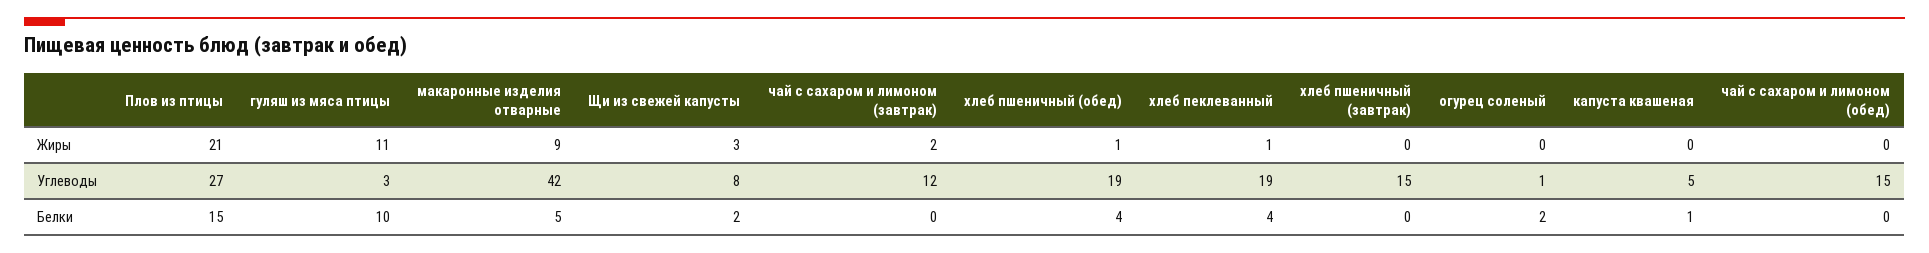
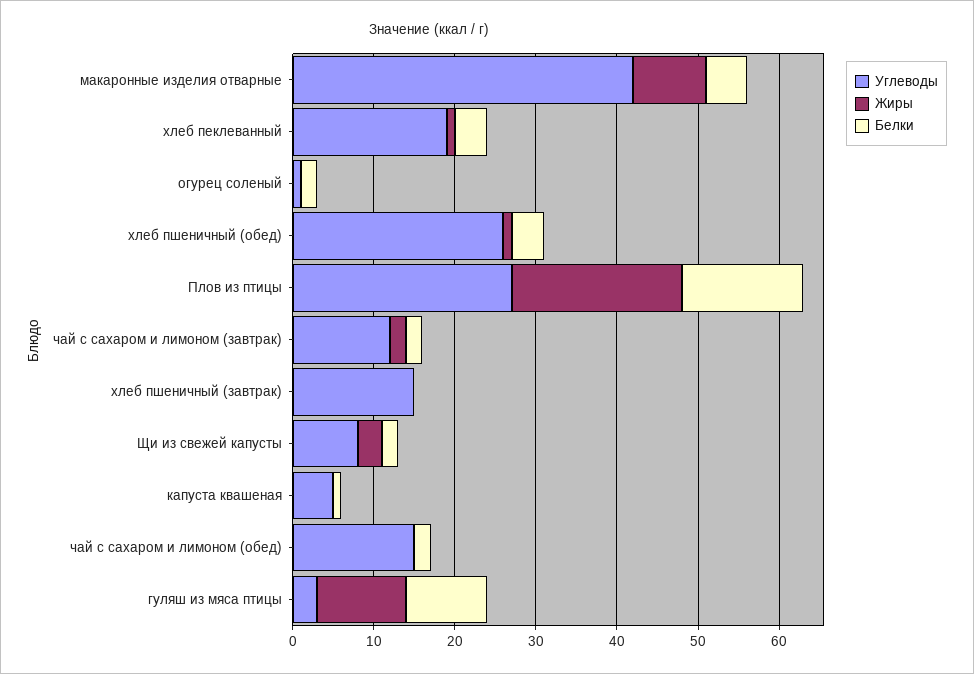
Углеводы, хлеб пшеничный (обед): 19 -> 26
Белки, чай с сахаром и лимоном (завтрак): 0 -> 2
Белки, чай с сахаром и лимоном (обед): 0 -> 2

